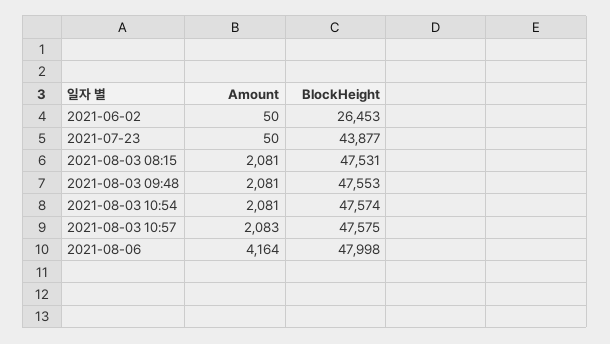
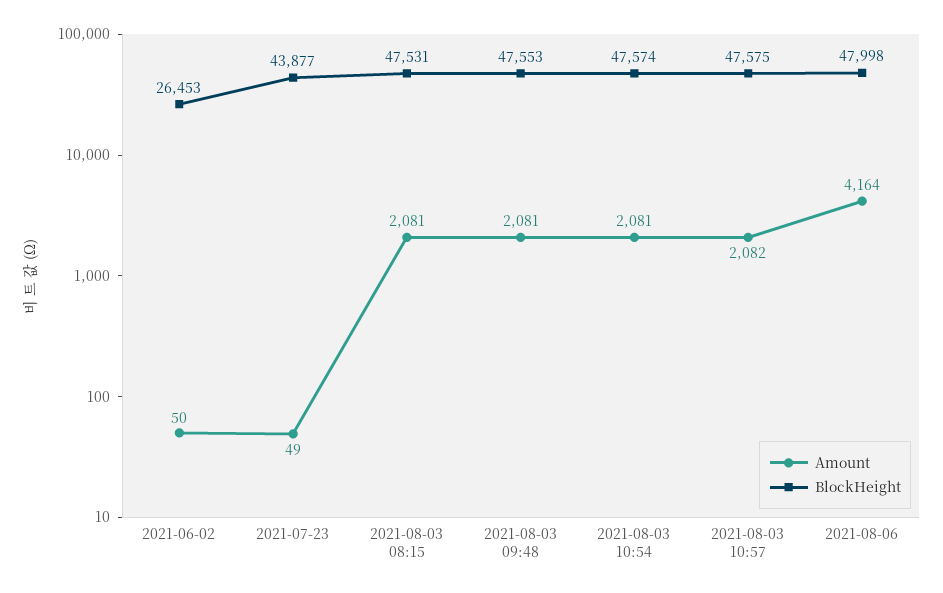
Amount, 2021-07-23: 50 -> 49
Amount, 2021-08-03 10:57: 2083 -> 2082

